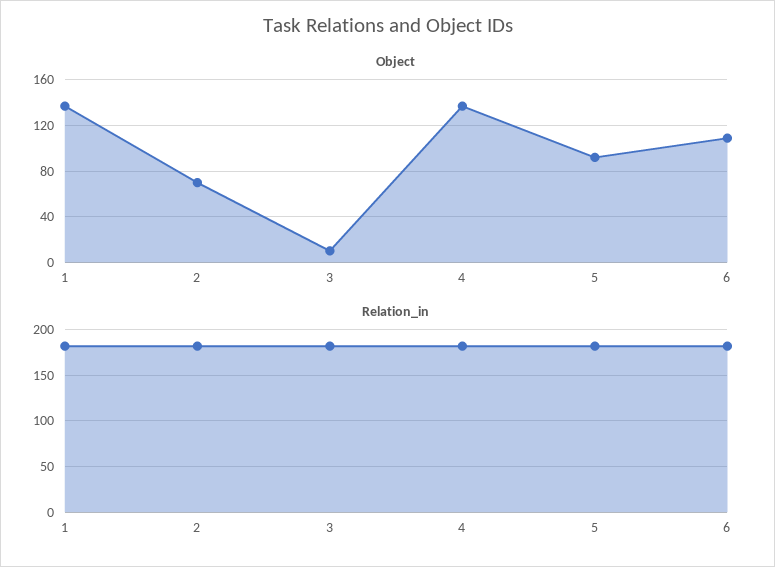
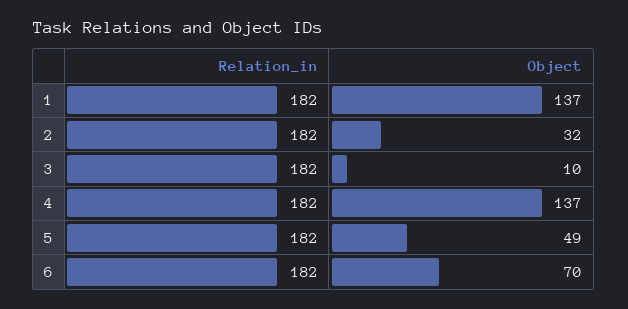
Object, 2: 70 -> 32
Object, 5: 90 -> 49
Object, 6: 110 -> 70

